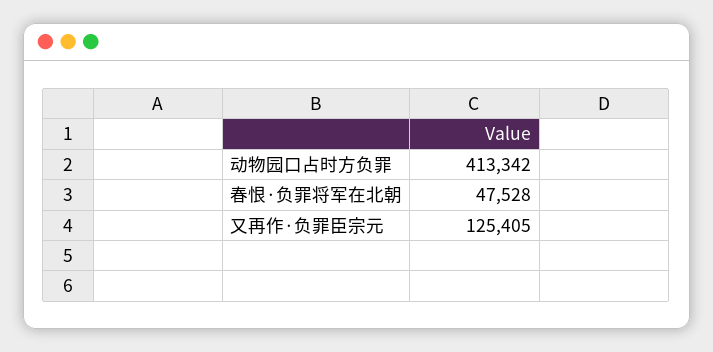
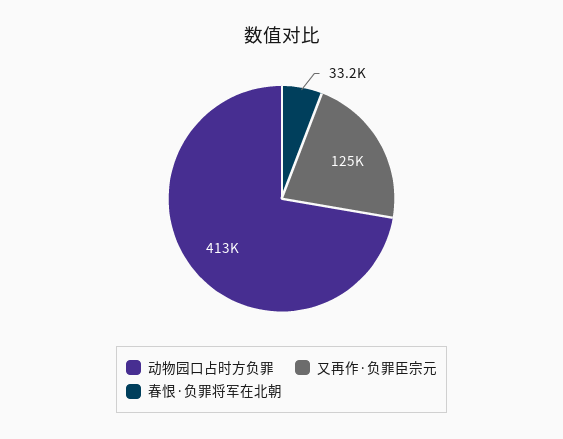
春恨·负罪将军在北朝: 47528 -> 33200

